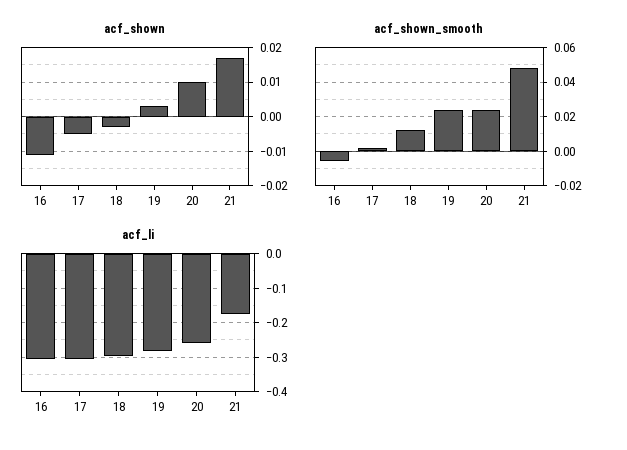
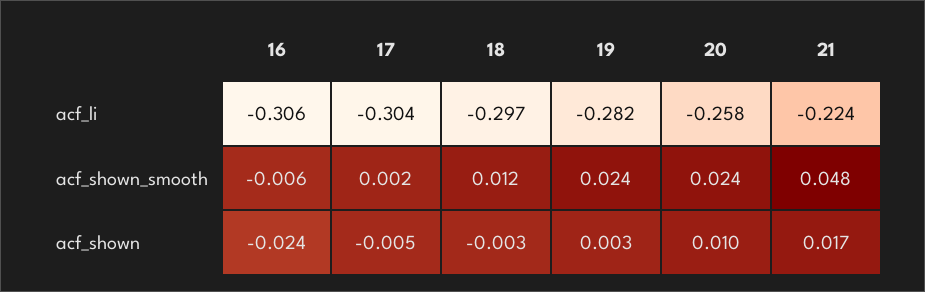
acf_shown, 16: -0.01 -> -0.024
acf_li, 21: -0.18 -> -0.224

